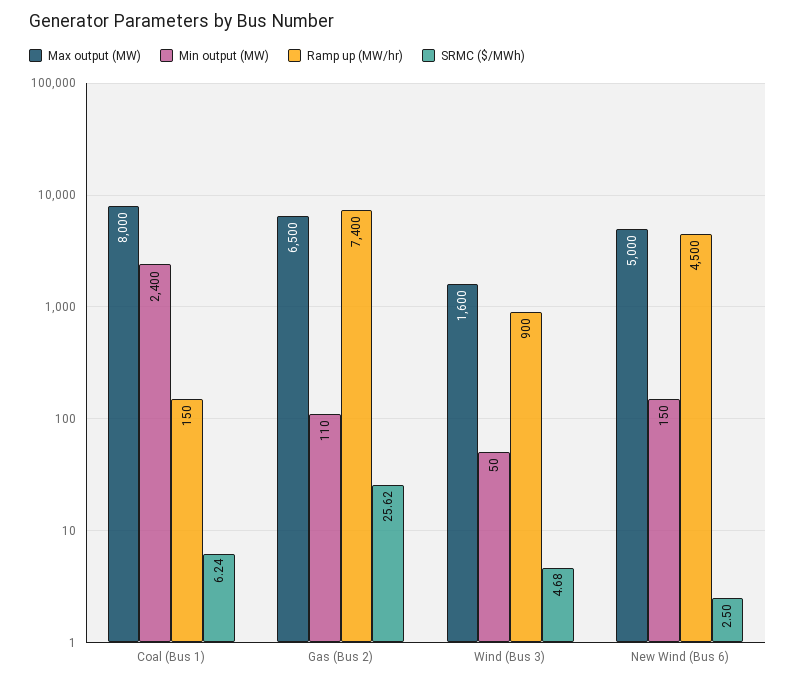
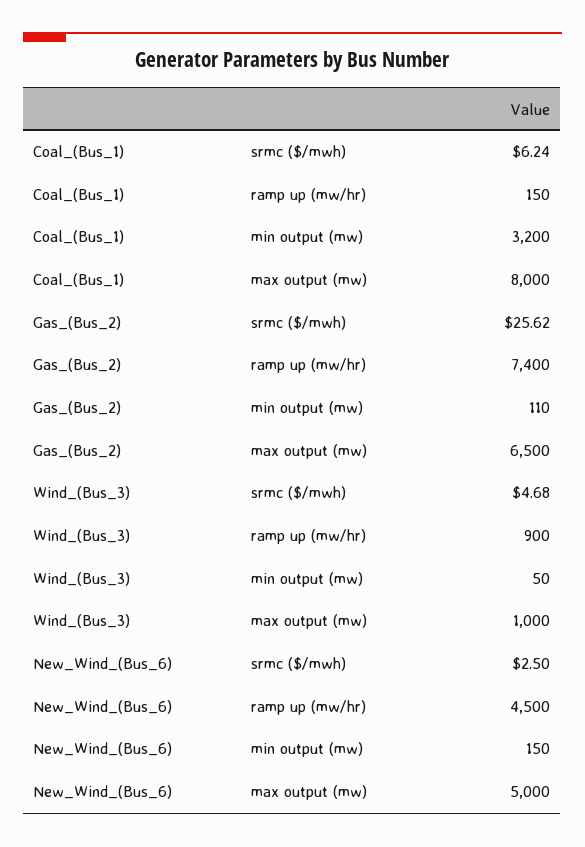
Min output (MW), Coal (Bus 1): 2400 -> 3200
Max output (MW), Wind (Bus 3): 1600 -> 1000

